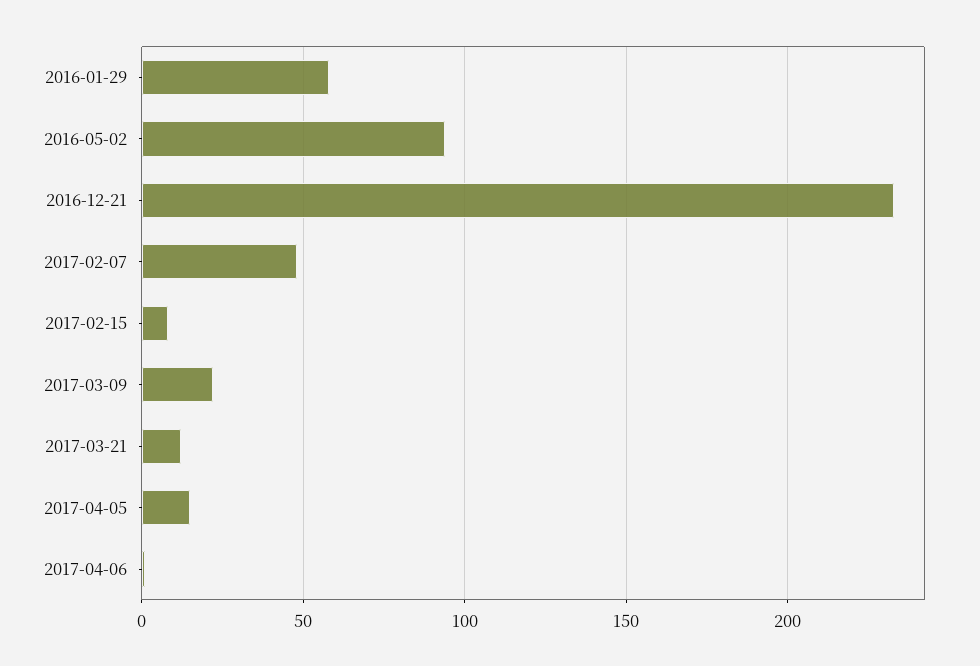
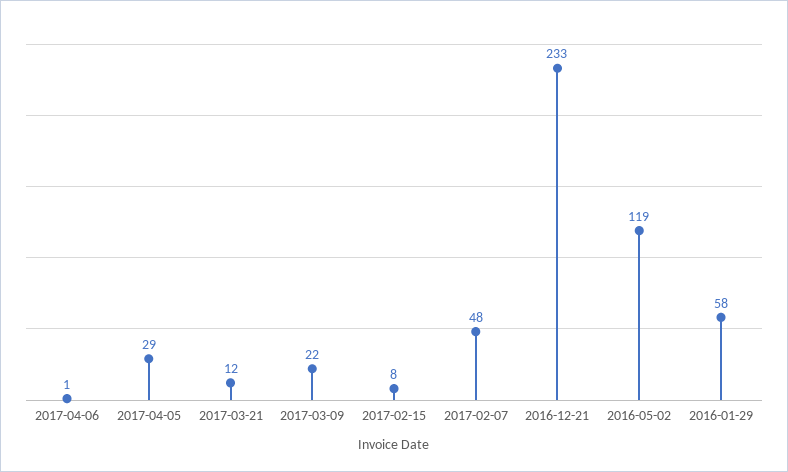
2016-05-02: 95 -> 119
2017-04-05: 15 -> 29

